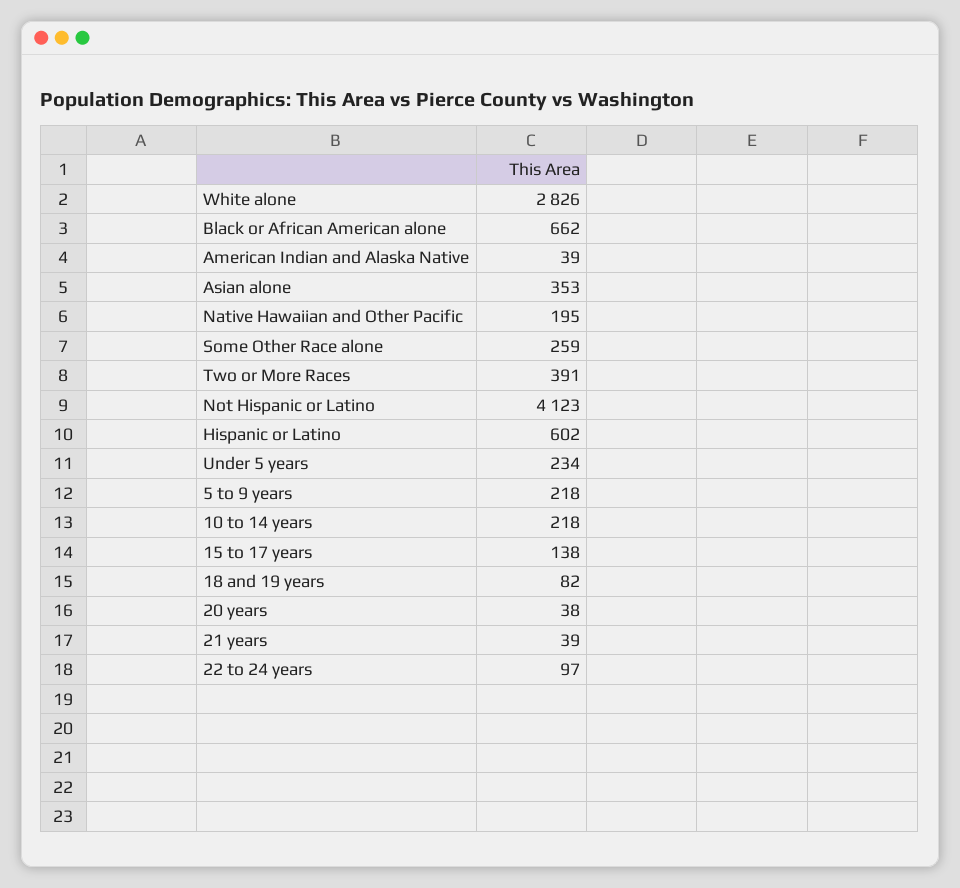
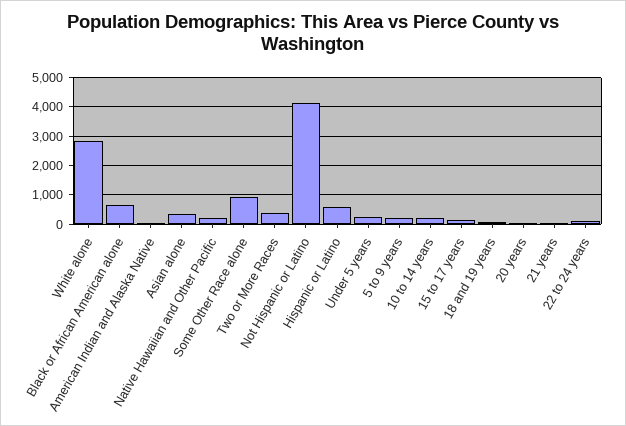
Some Other Race alone: 259 -> 1000

